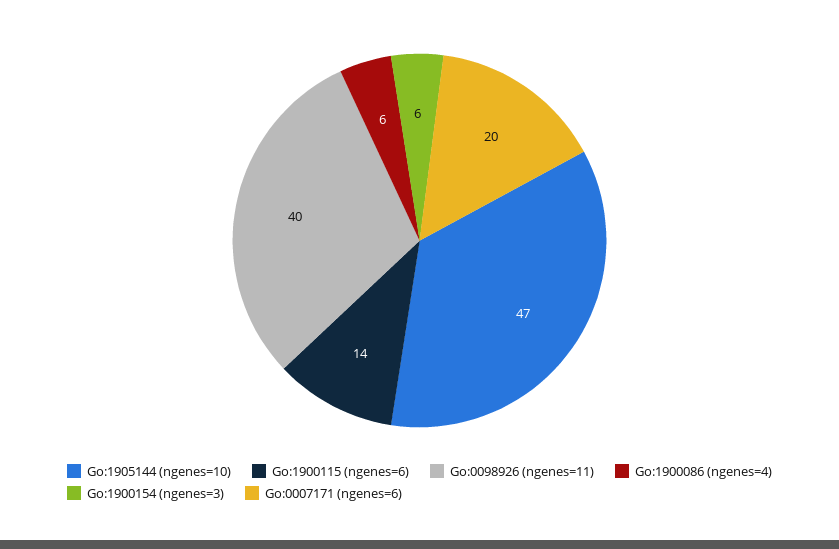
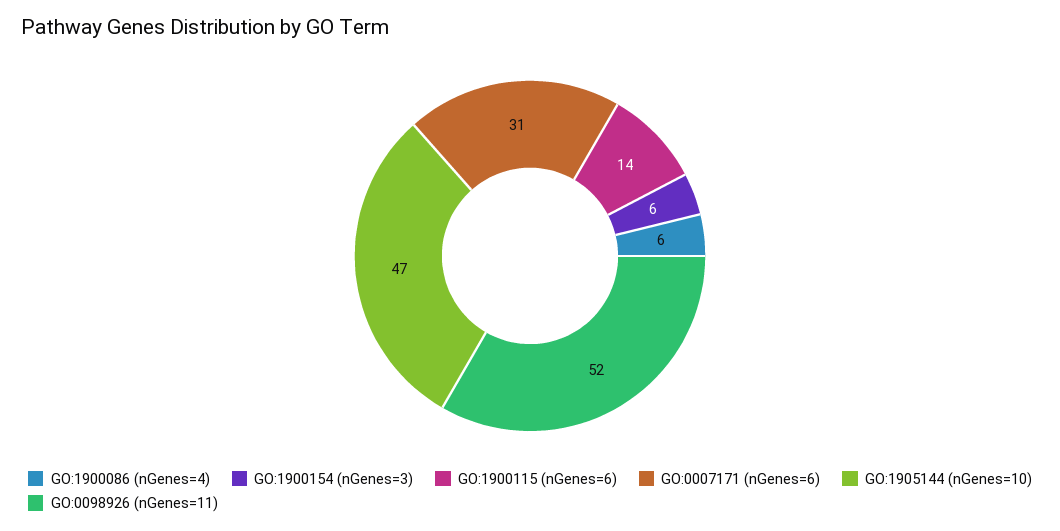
Go:0098926 (ngenes=11): 40 -> 52
Go:0007171 (ngenes=6): 20 -> 31

